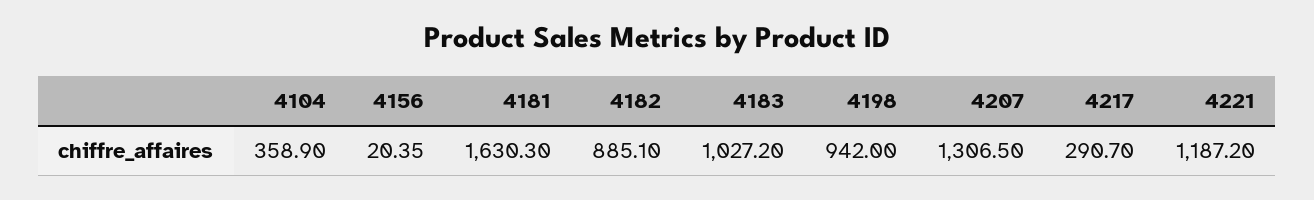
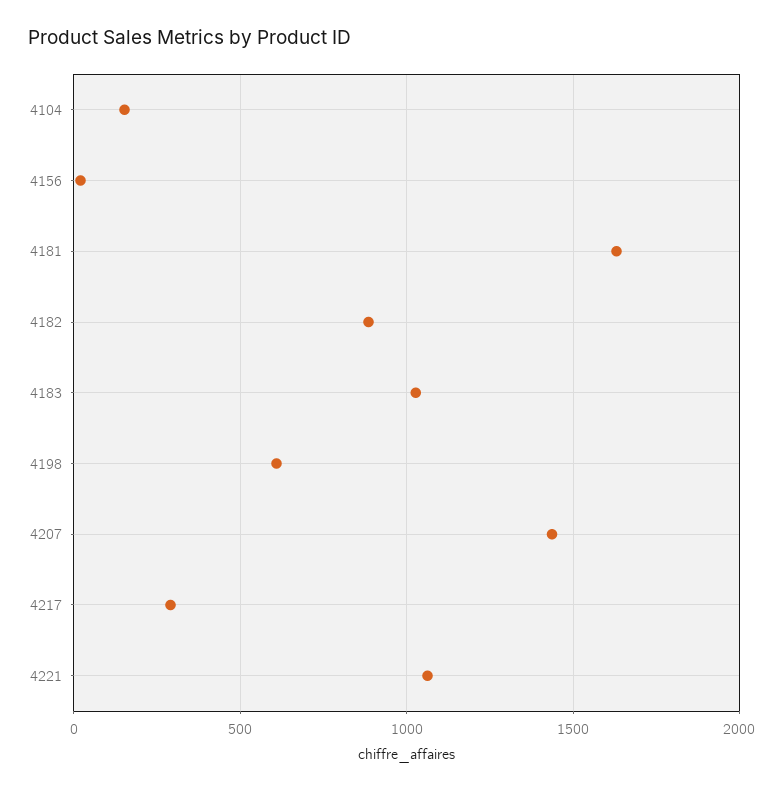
4104: 358.9 -> 150
4198: 942 -> 600
4207: 1306.5 -> 1450
4221: 1187.2 -> 1050

